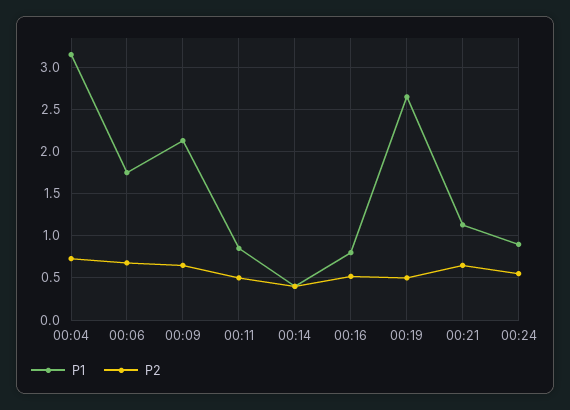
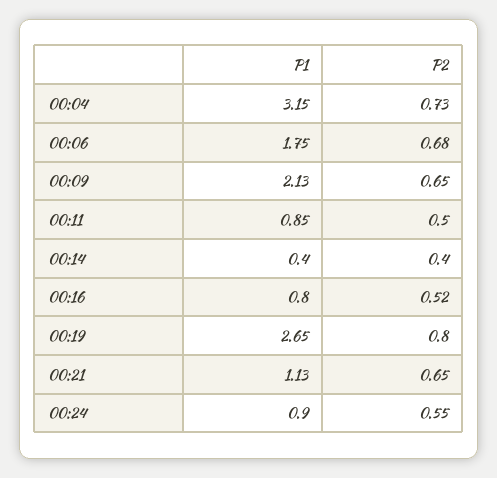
P2, 00:19: 0.5 -> 0.8

